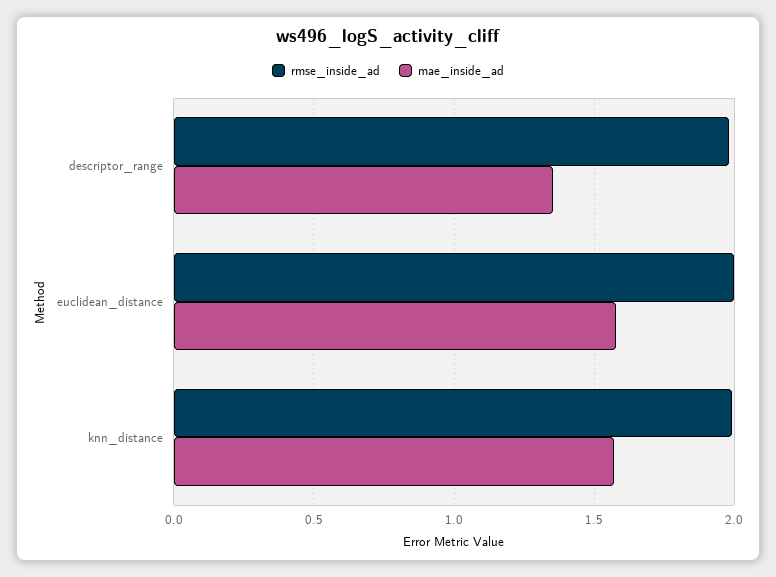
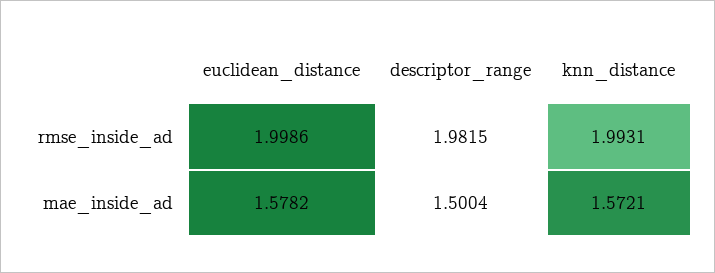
mae_inside_ad, descriptor_range: 1.35 -> 1.5004

